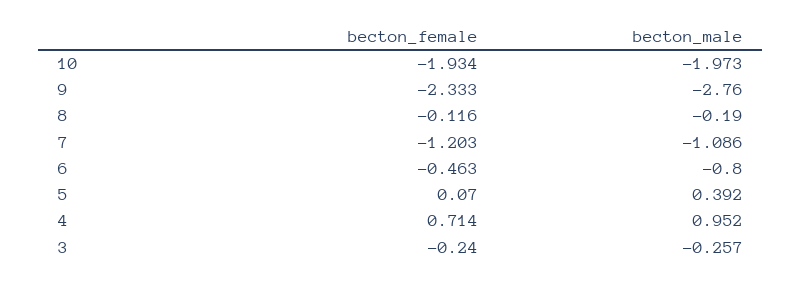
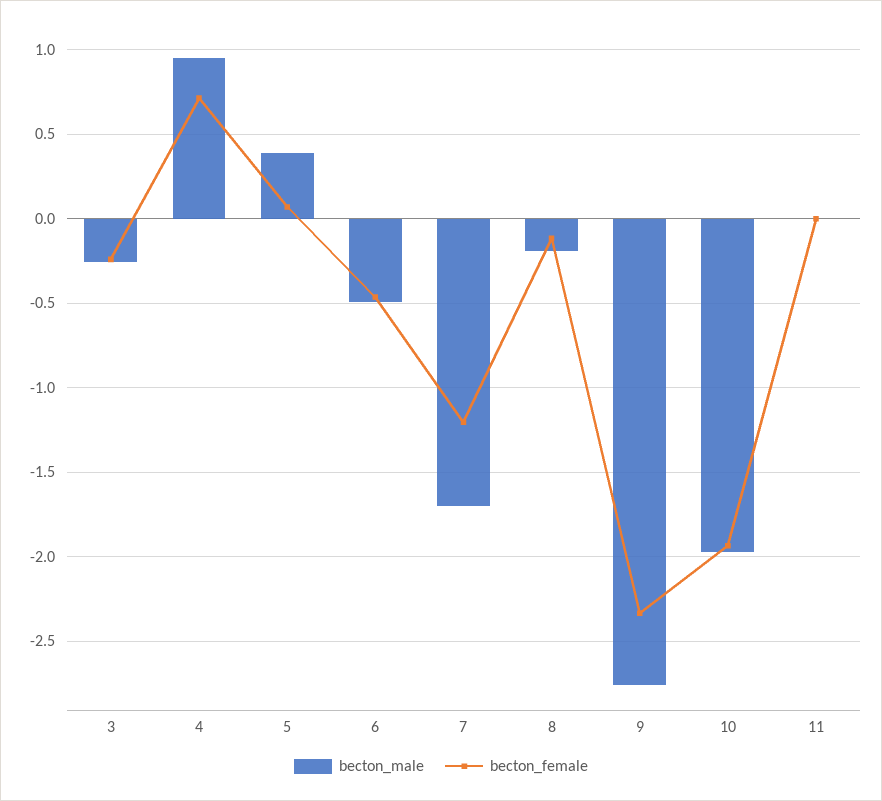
becton_male, 7: -1.086 -> -1.7
becton_male, 6: -0.8 -> -0.5
becton_male, 11: none -> 0
becton_female, 11: none -> 0

